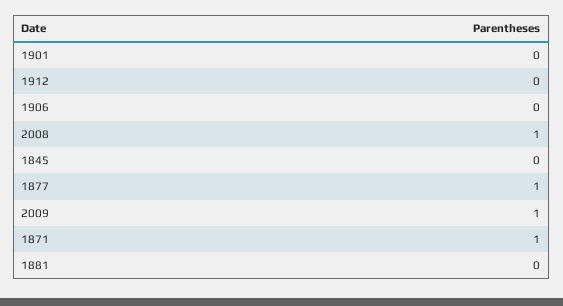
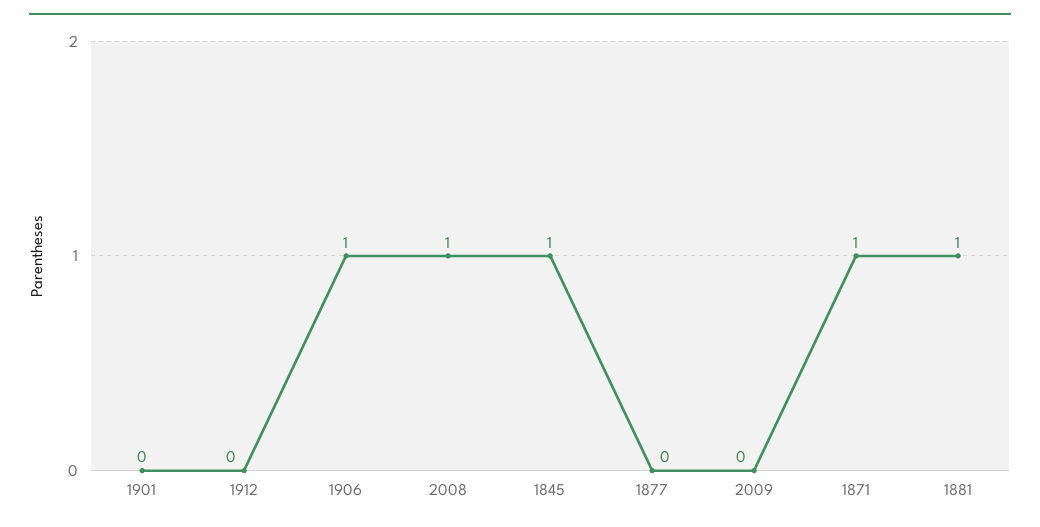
1906: 0 -> 1
1845: 0 -> 1
1877: 1 -> 0
2009: 1 -> 0
1881: 0 -> 1

